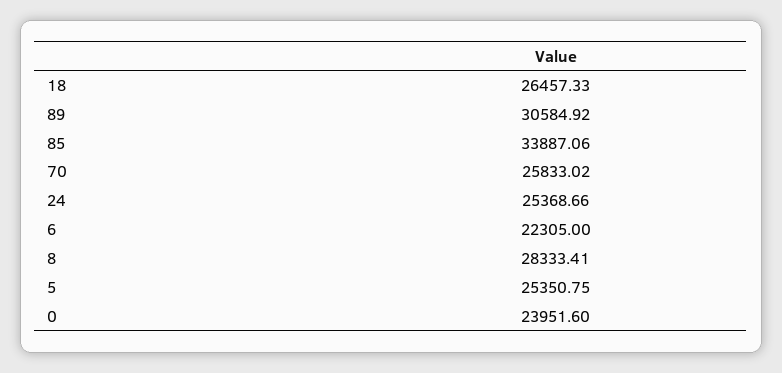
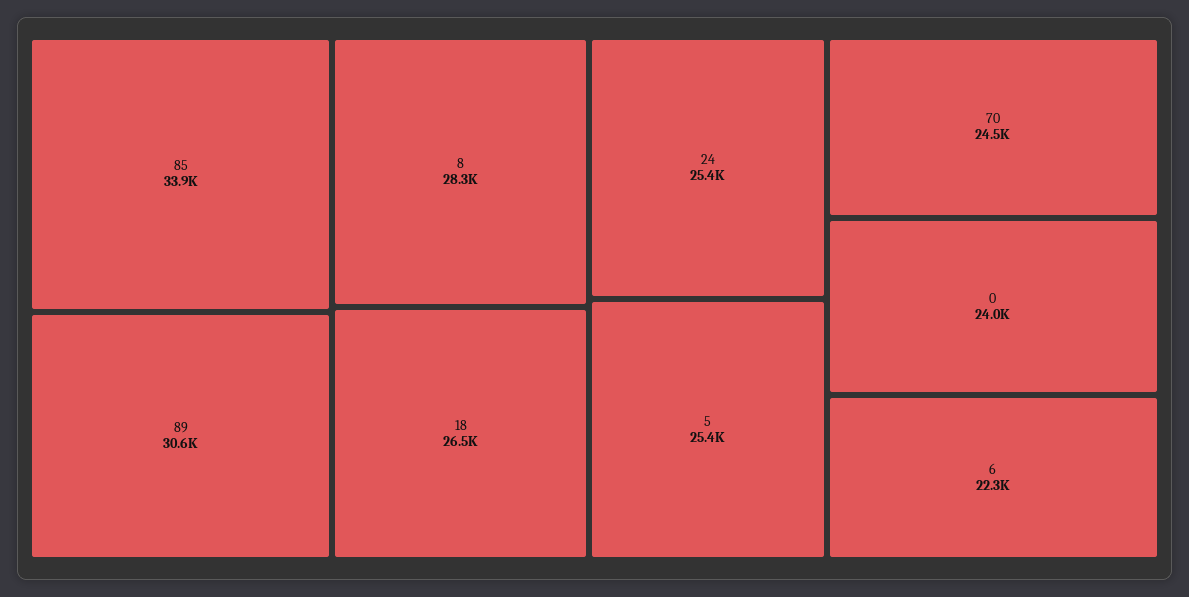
70: 25833.02 -> 24500

